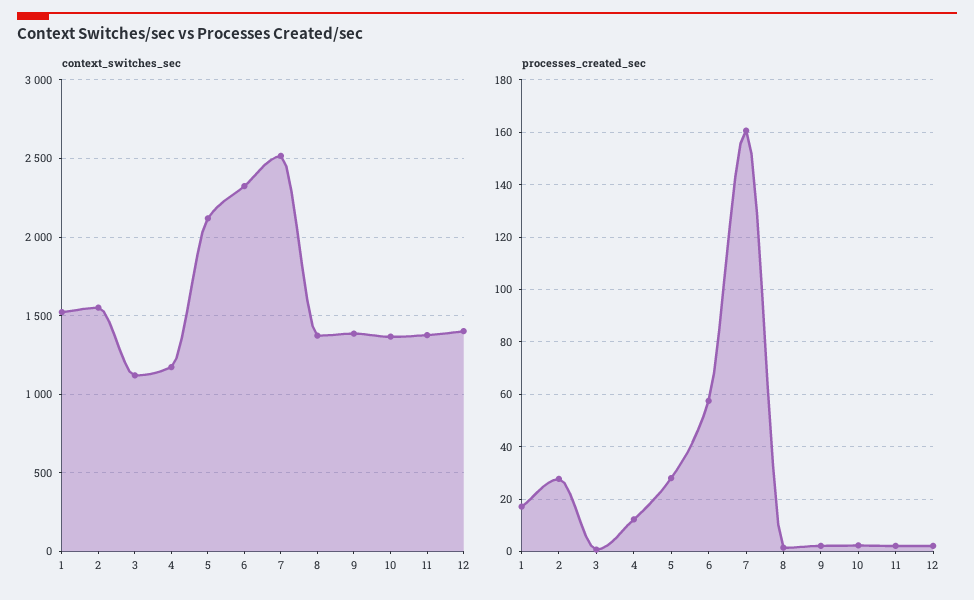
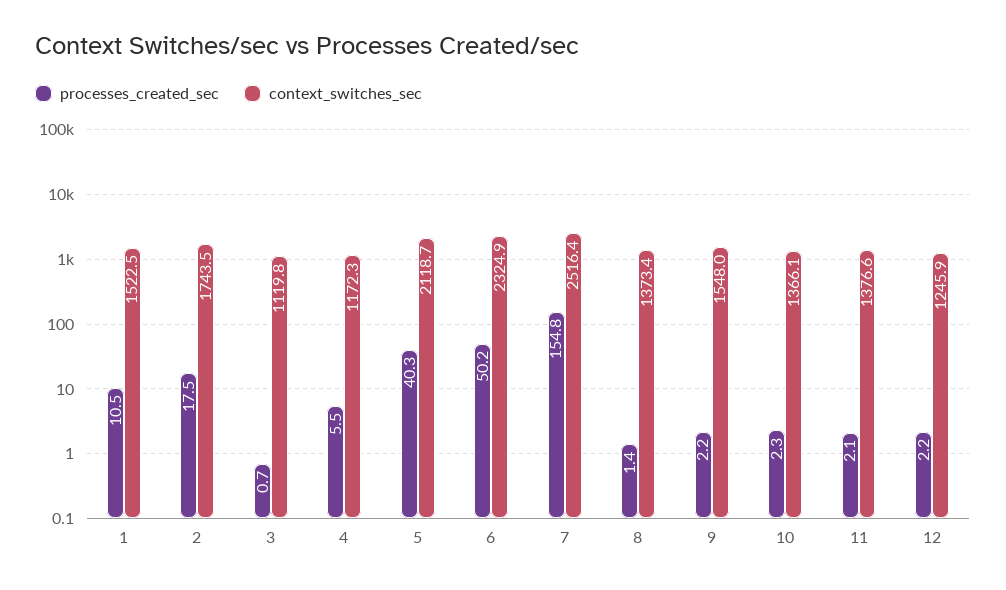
context_switches_sec, 2: 1550 -> 1743.5
context_switches_sec, 9: 1400 -> 1548
context_switches_sec, 12: 1400 -> 1245.9
processes_created_sec, 1: 17.5 -> 10.5
processes_created_sec, 2: 27.5 -> 17.5
processes_created_sec, 4: 12.5 -> 5.5
processes_created_sec, 5: 27.5 -> 40.3
processes_created_sec, 6: 57.5 -> 50.2
processes_created_sec, 7: 160 -> 154.8

